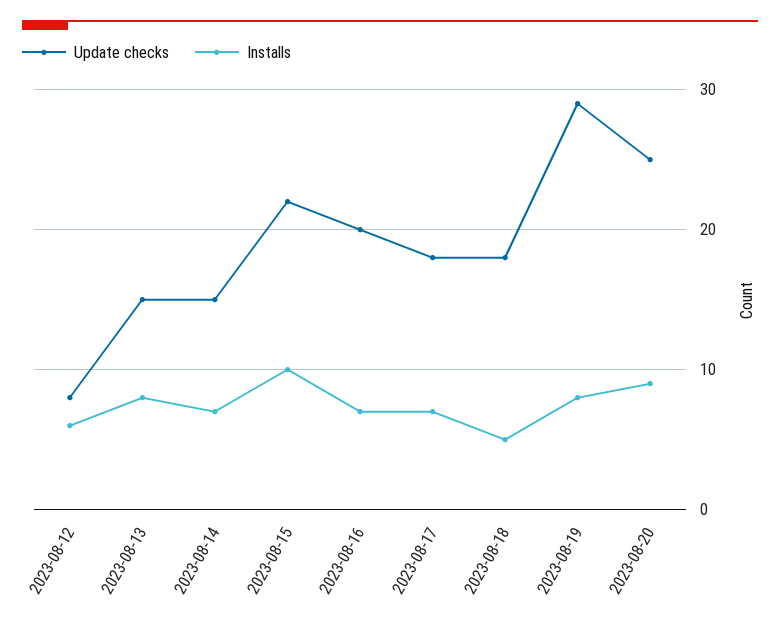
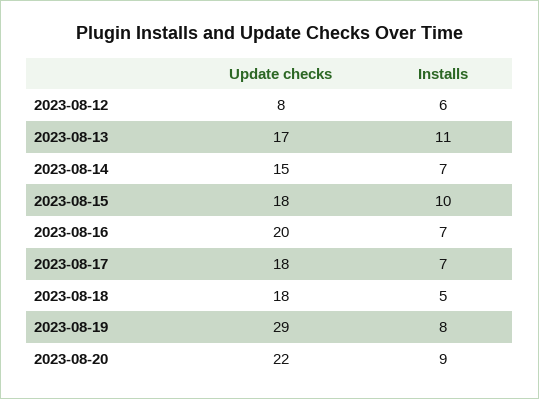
Update checks, 2023-08-13: 15 -> 17
Installs, 2023-08-13: 8 -> 11
Update checks, 2023-08-15: 22 -> 18
Update checks, 2023-08-20: 25 -> 22

